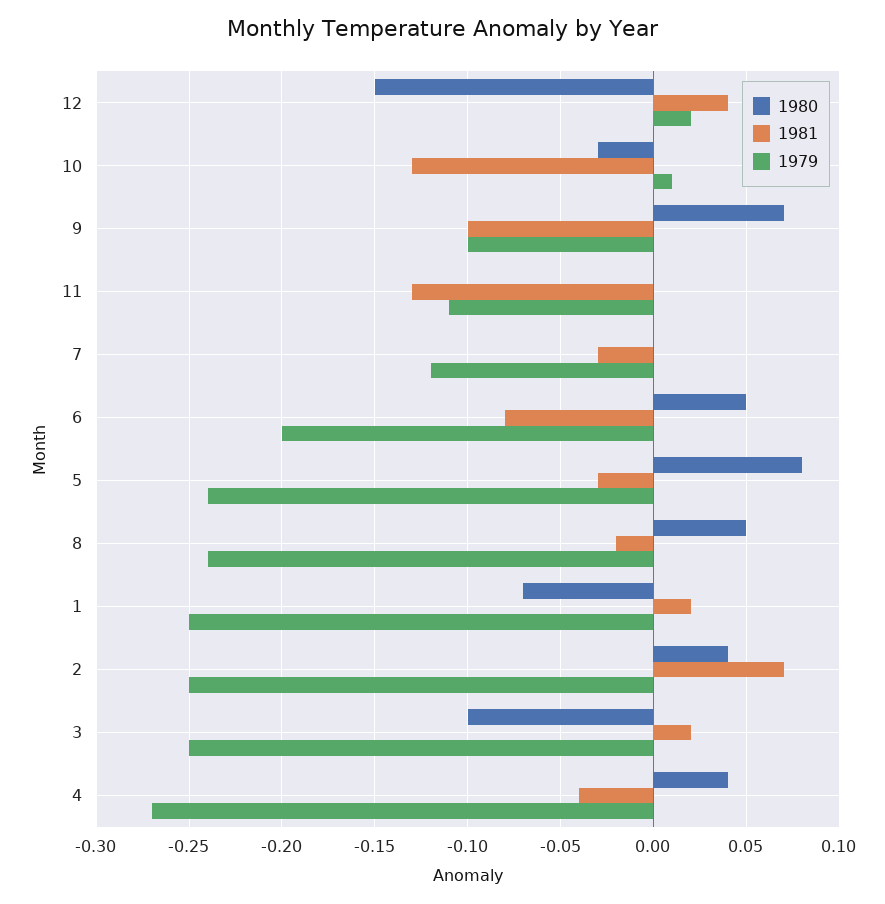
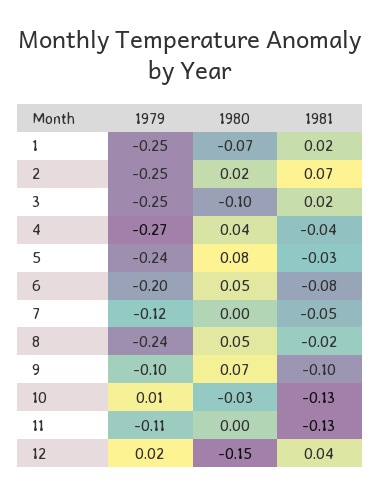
1981, 7: -0.03 -> -0.05
1980, 2: 0.04 -> 0.02

